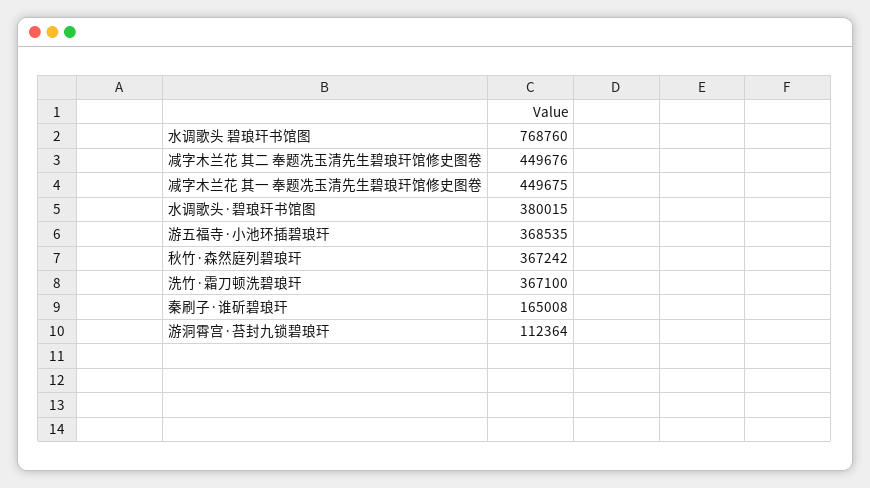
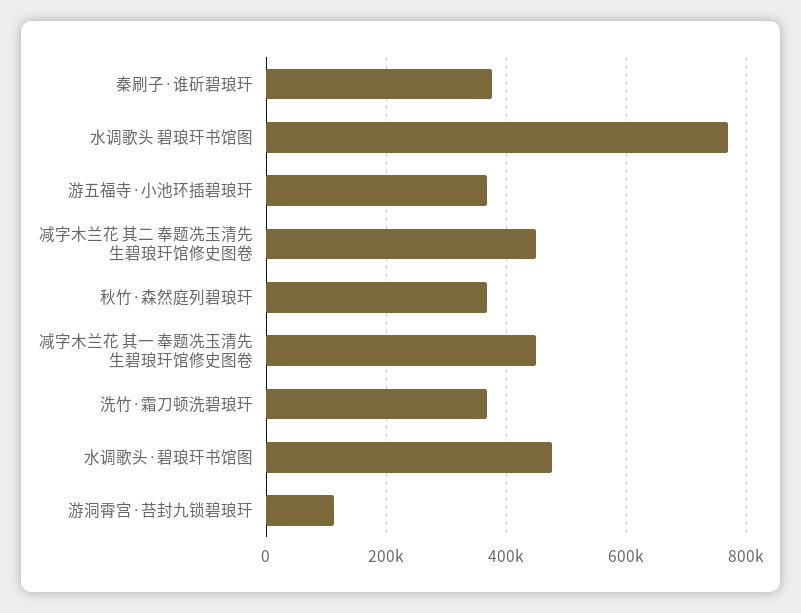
水调歌头·碧琅玕书馆图: 380015 -> 480000
秦刷子·谁斫碧琅玕: 165008 -> 380000

